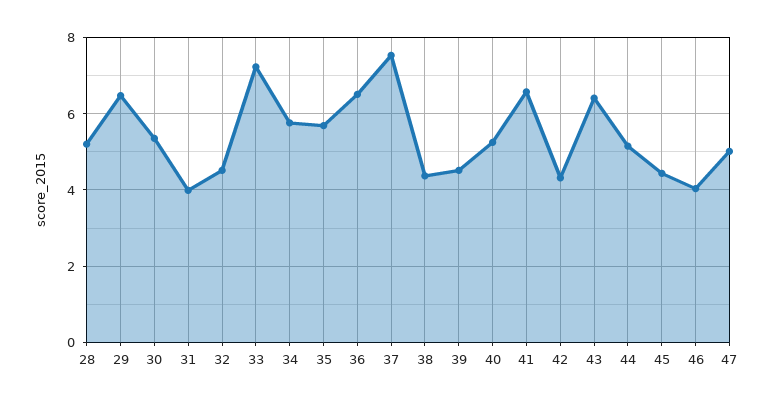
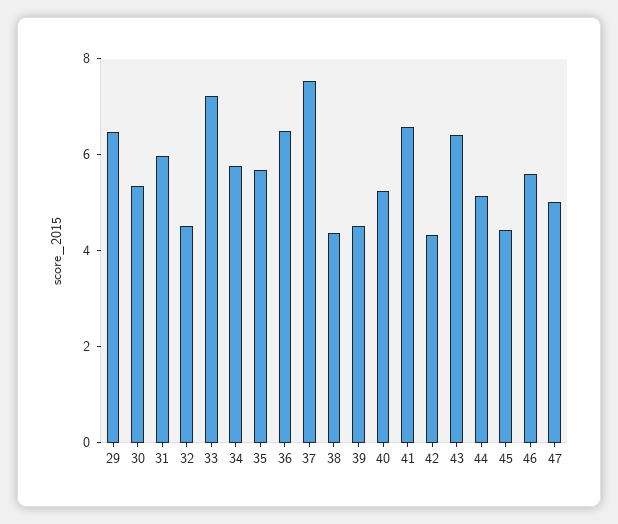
28: 5.2 -> none
31: 4 -> 6
46: 4 -> 5.5

